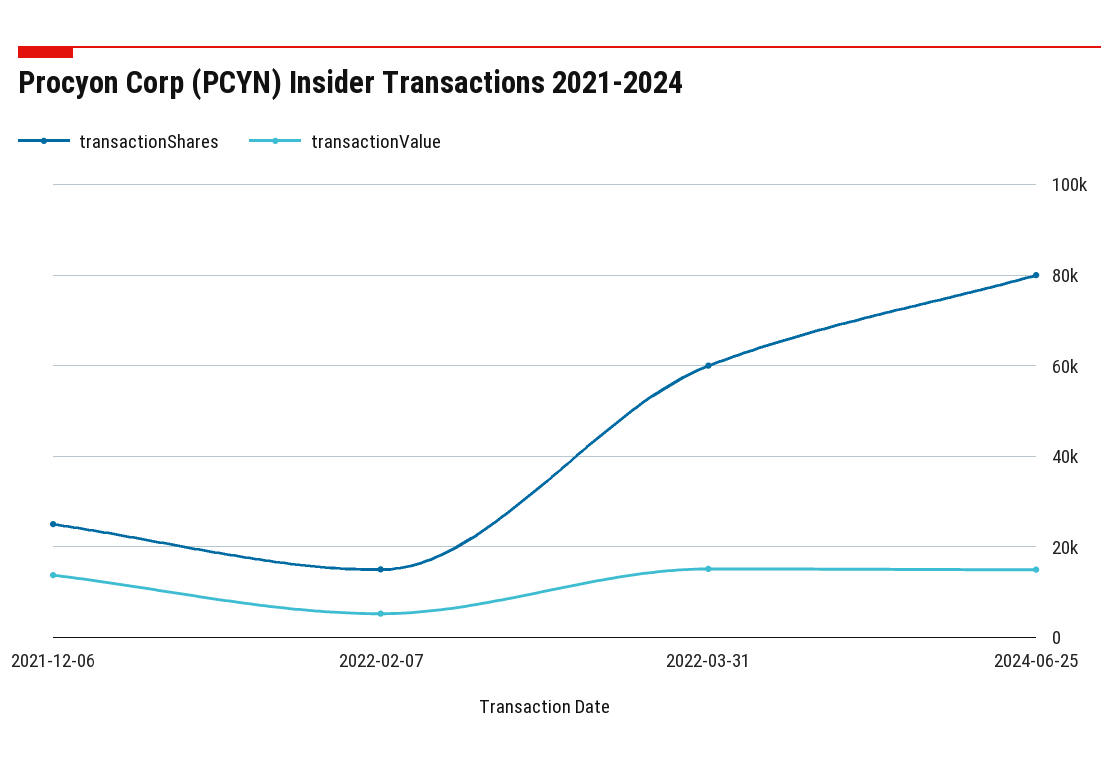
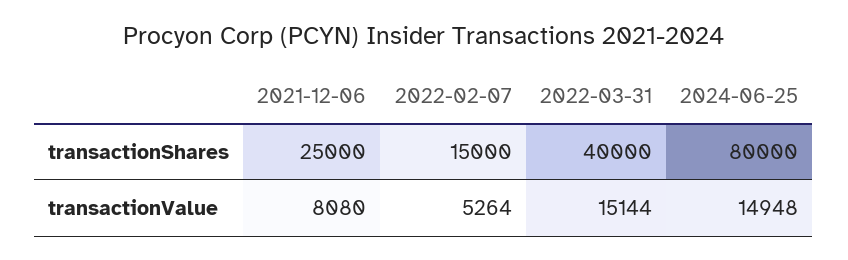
transactionValue, 2021-12-06: 14000 -> 8080
transactionShares, 2022-03-31: 60000 -> 40000

